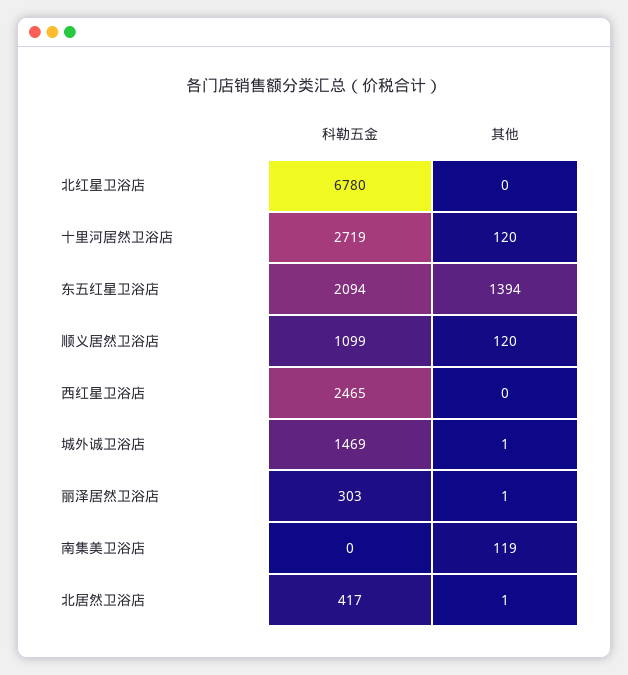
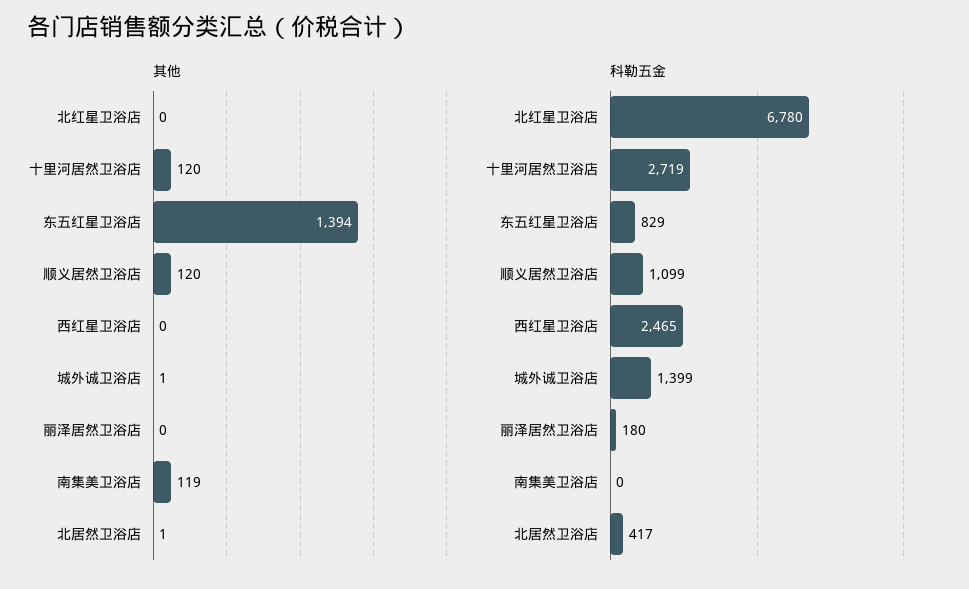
科勒五金, 东五红星卫浴店: 2094 -> 829
科勒五金, 城外诚卫浴店: 1469 -> 1399
科勒五金, 丽泽居然卫浴店: 303 -> 180
其他, 丽泽居然卫浴店: 1 -> 0

